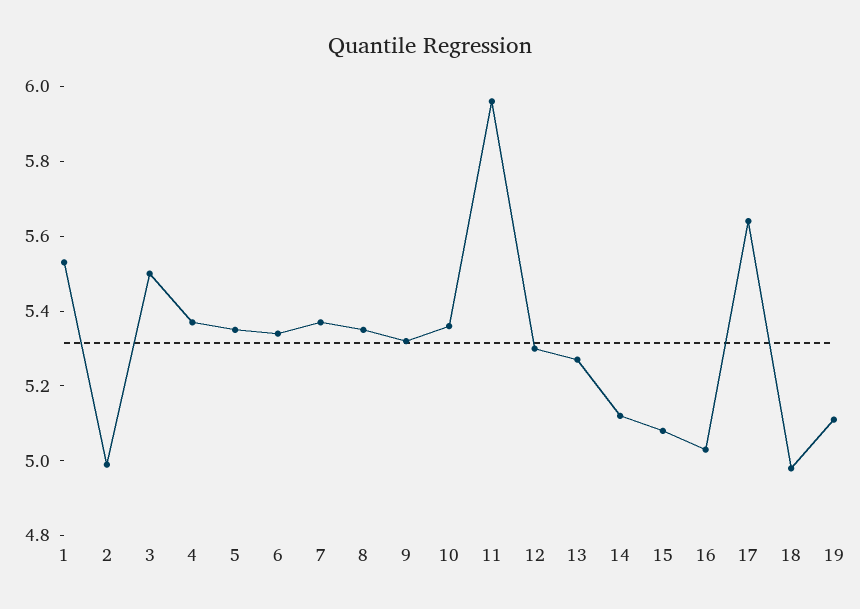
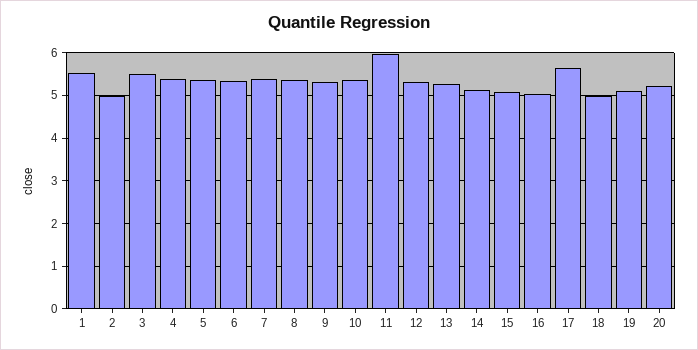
20: none -> 5.2

